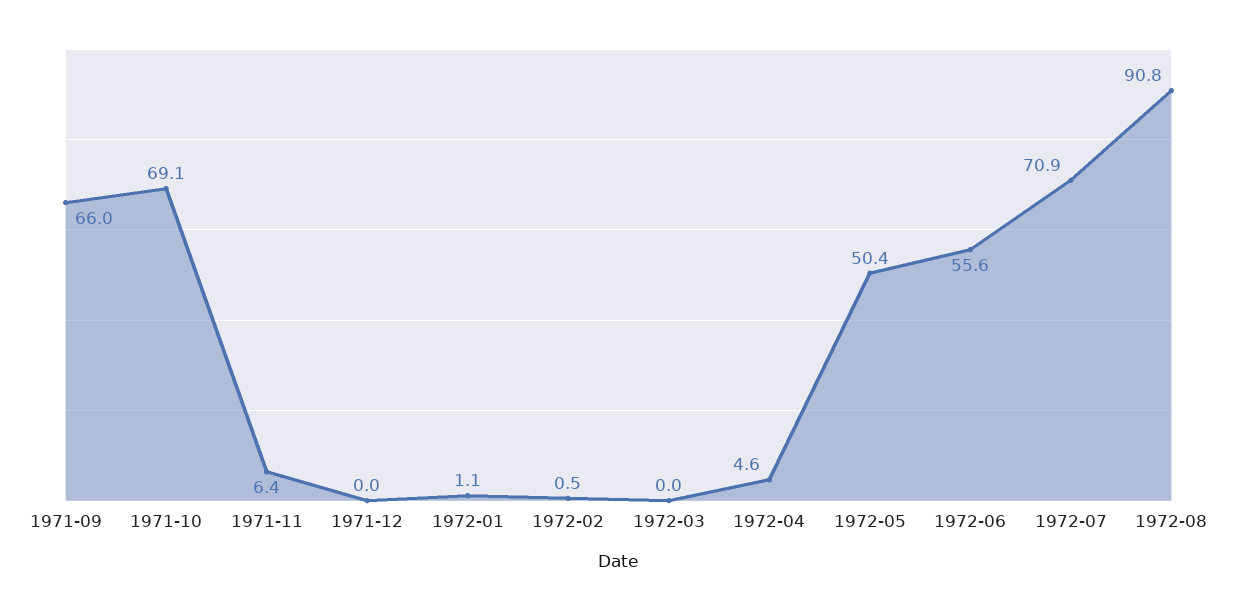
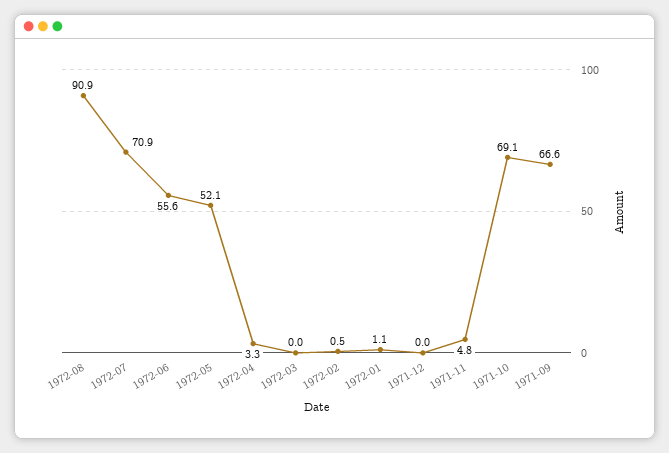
1971-09: 66 -> 66.6
1971-11: 6.4 -> 4.8
1972-04: 4.6 -> 3.3
1972-05: 50.4 -> 52.1
1972-08: 90.8 -> 90.9

